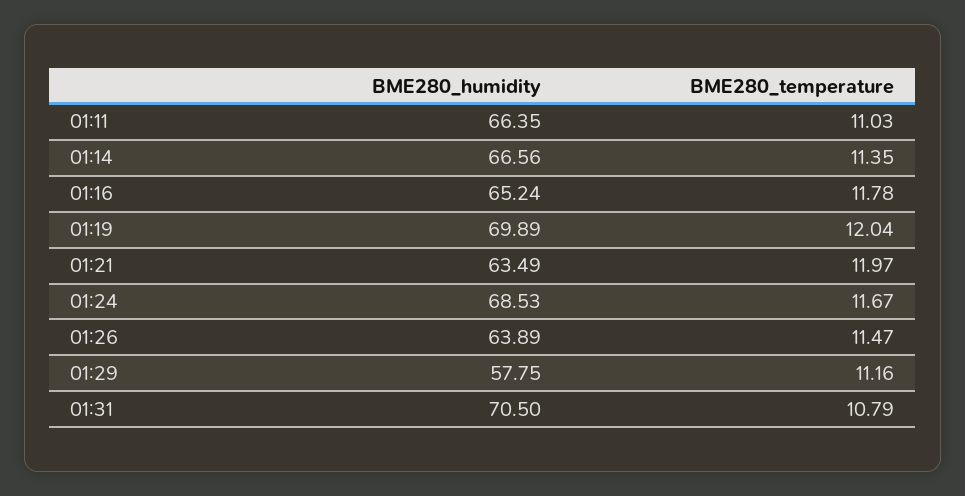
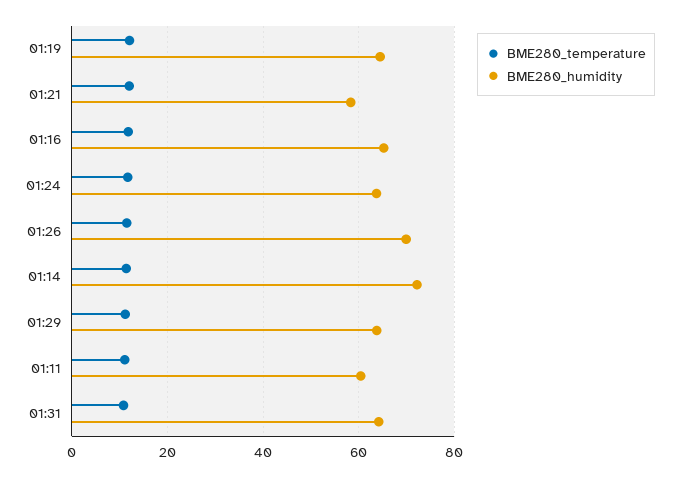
BME280_humidity, 01:11: 66.35 -> 60
BME280_humidity, 01:14: 66.56 -> 72
BME280_humidity, 01:19: 69.89 -> 64
BME280_humidity, 01:21: 63.49 -> 58
BME280_humidity, 01:24: 68.53 -> 64
BME280_humidity, 01:26: 63.89 -> 70
BME280_humidity, 01:29: 57.75 -> 64
BME280_humidity, 01:31: 70.5 -> 64

